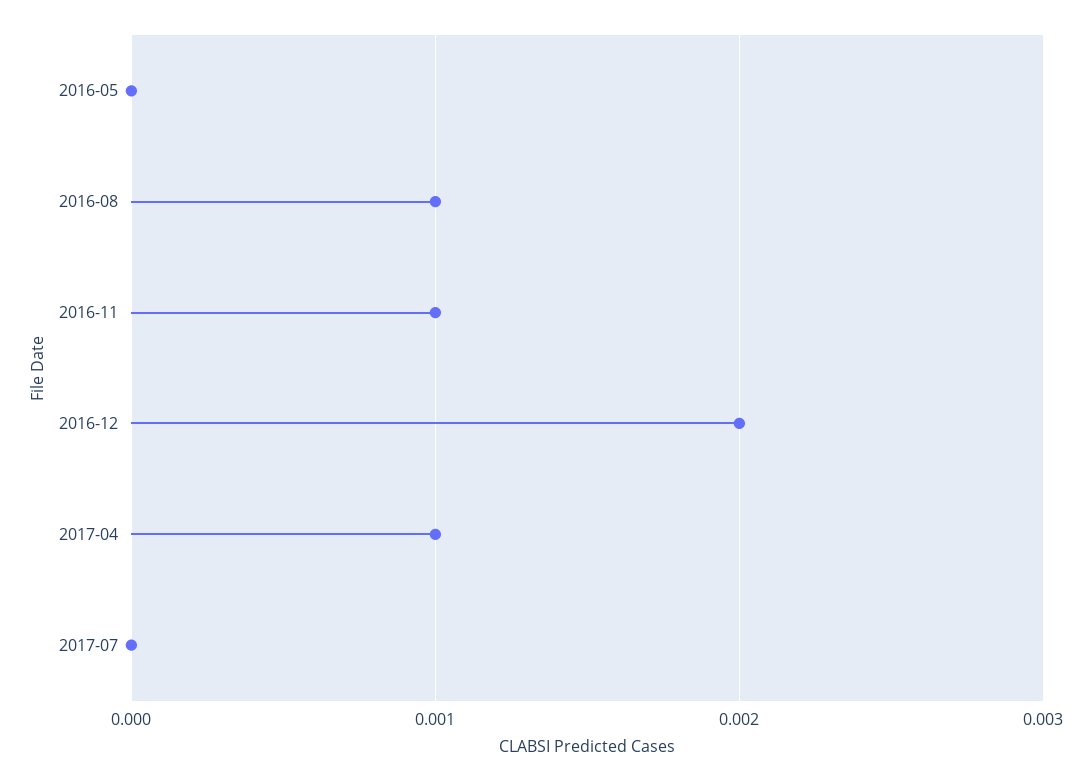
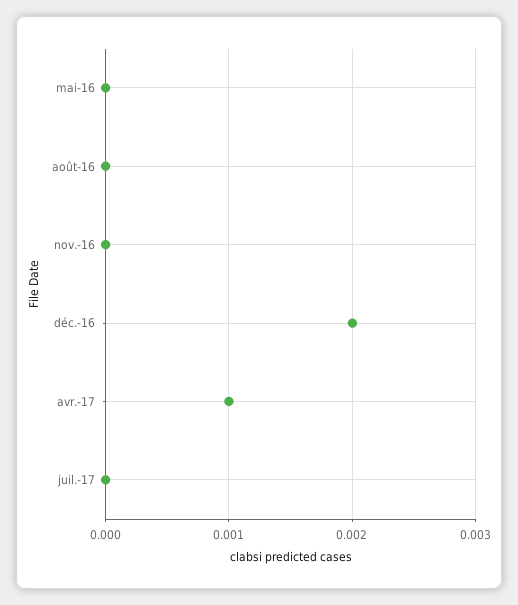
2016-08: 0.001 -> 0
2016-11: 0.001 -> 0

